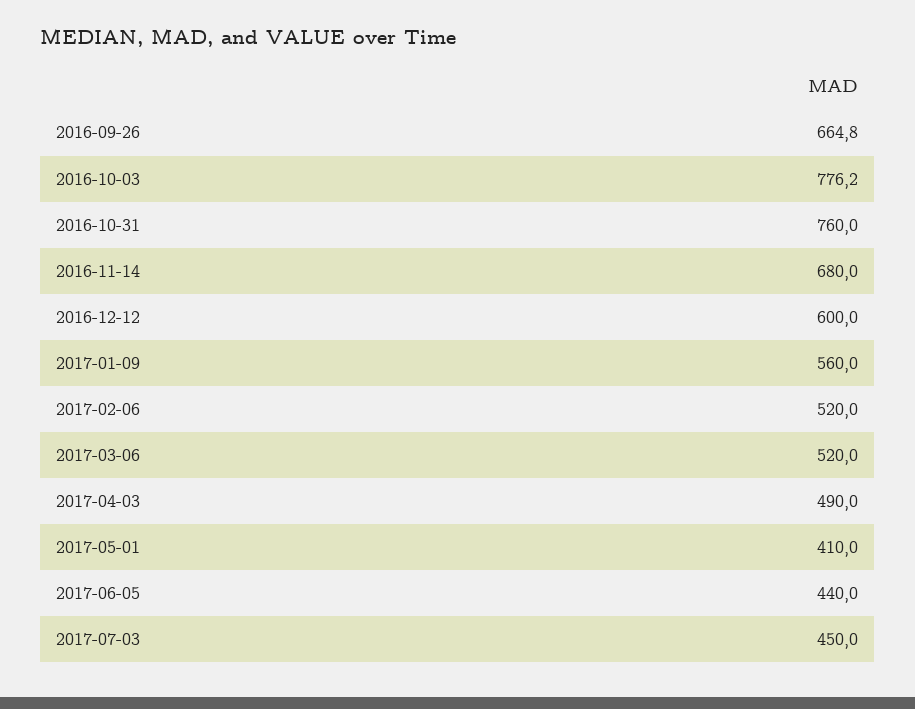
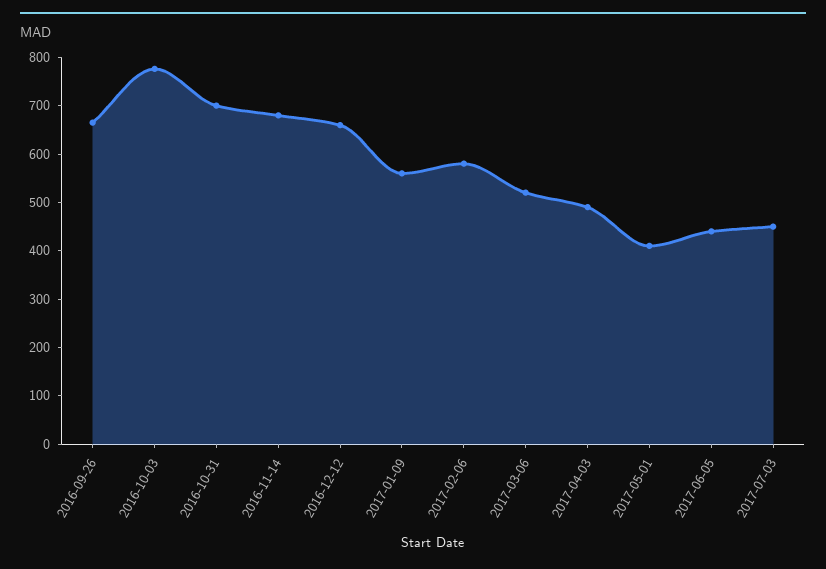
2016-10-31: 760 -> 700
2016-12-12: 600 -> 660
2017-02-06: 520 -> 580

